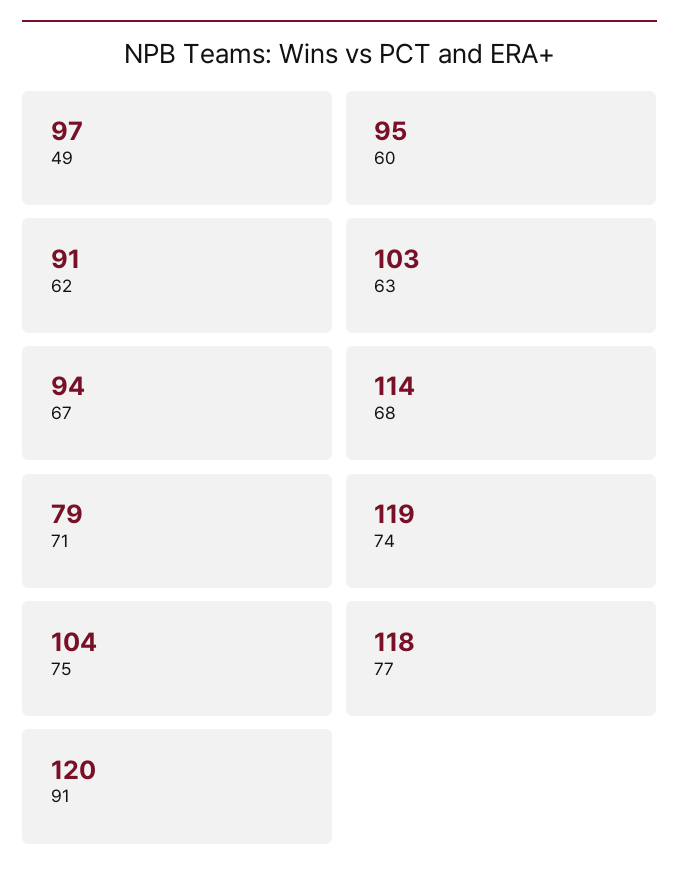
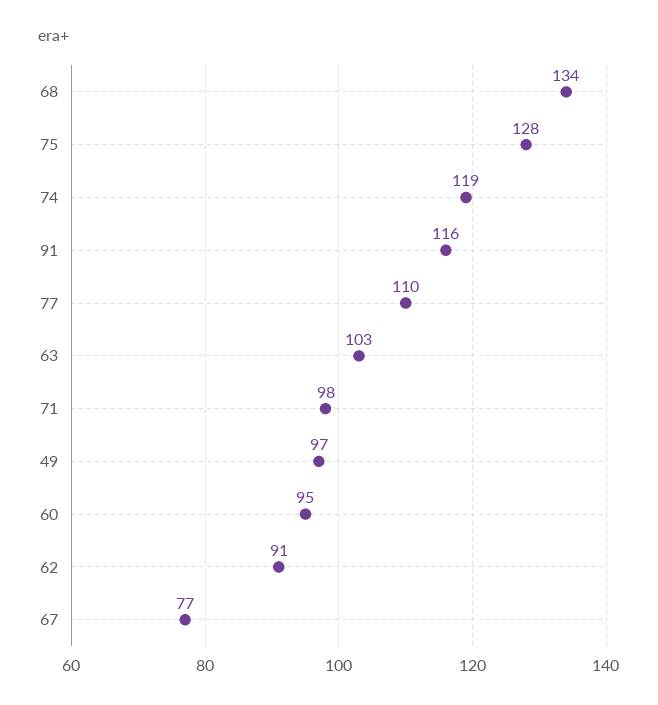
67: 94 -> 77
68: 114 -> 134
71: 79 -> 98
75: 104 -> 128
77: 118 -> 110
91: 120 -> 116

